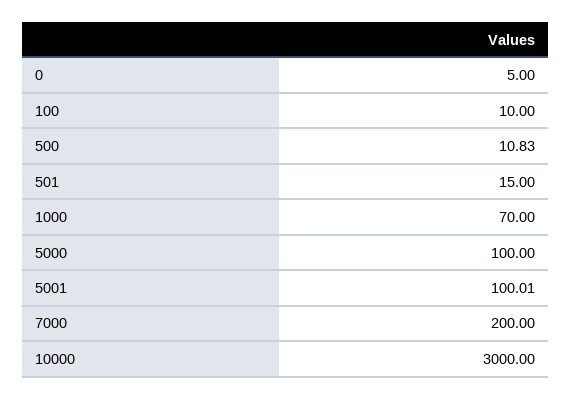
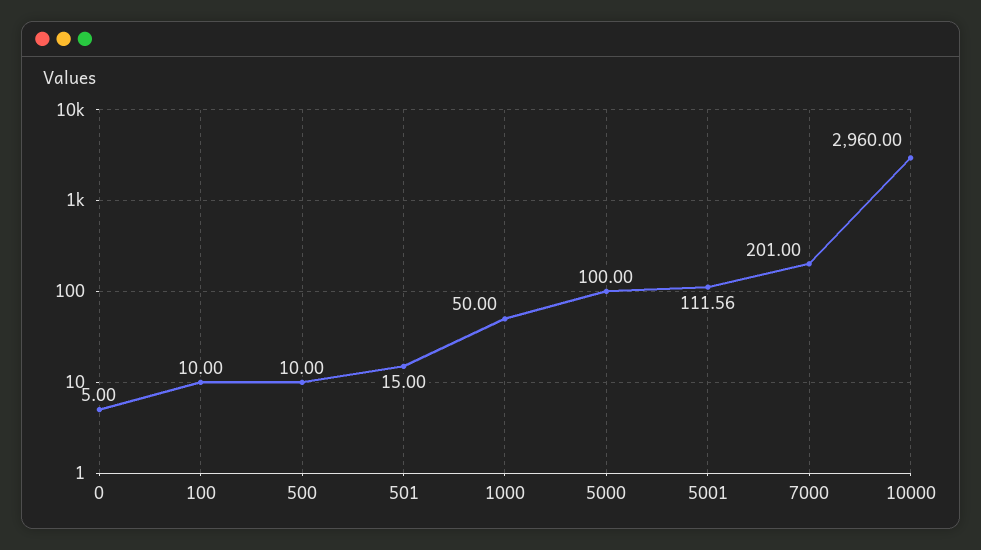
500: 10.83 -> 10
1000: 70 -> 50
5001: 100.01 -> 111.56
7000: 200 -> 201
10000: 3000 -> 2960

